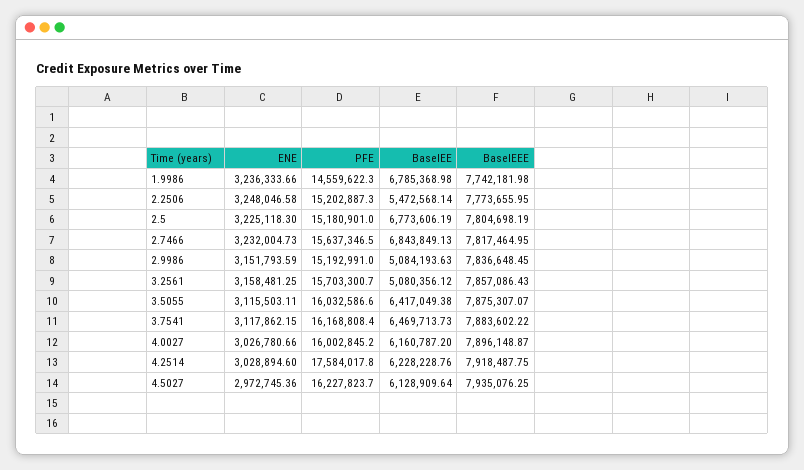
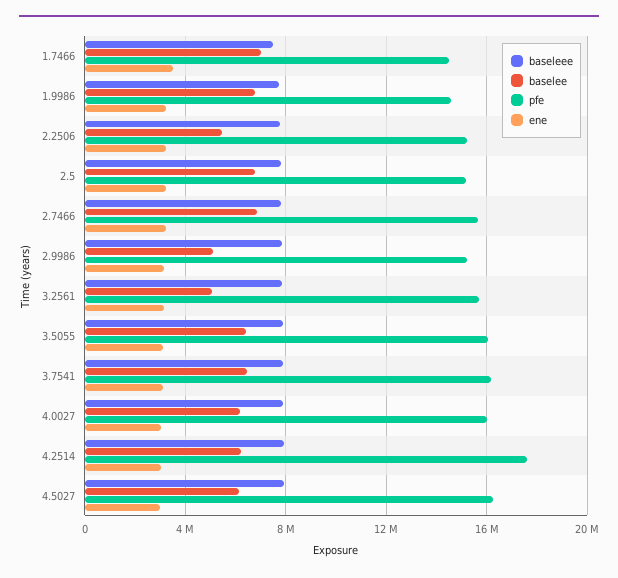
BaselEEE, 1.7466: none -> 7500000
BaselEE, 1.7466: none -> 7000000
PFE, 1.7466: none -> 14500000
ENE, 1.7466: none -> 3500000

